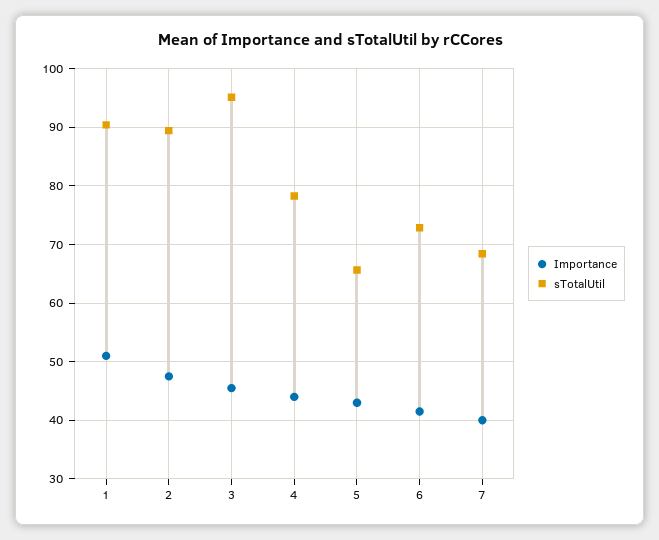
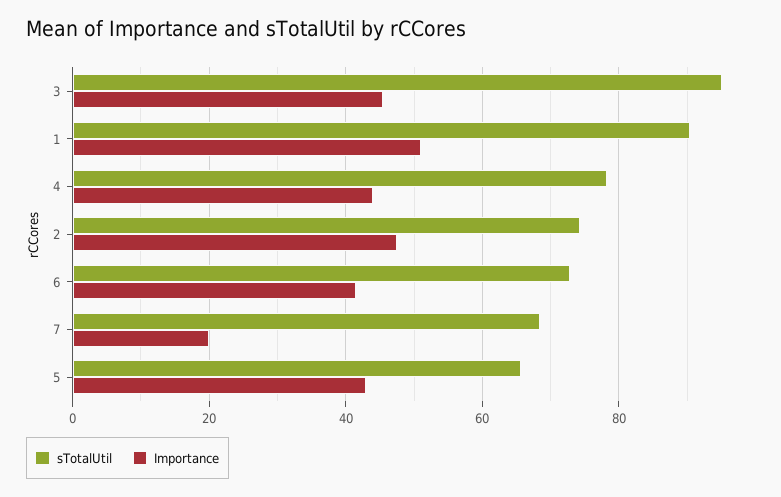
sTotalUtil, 2: 90 -> 74
Importance, 7: 40 -> 20

